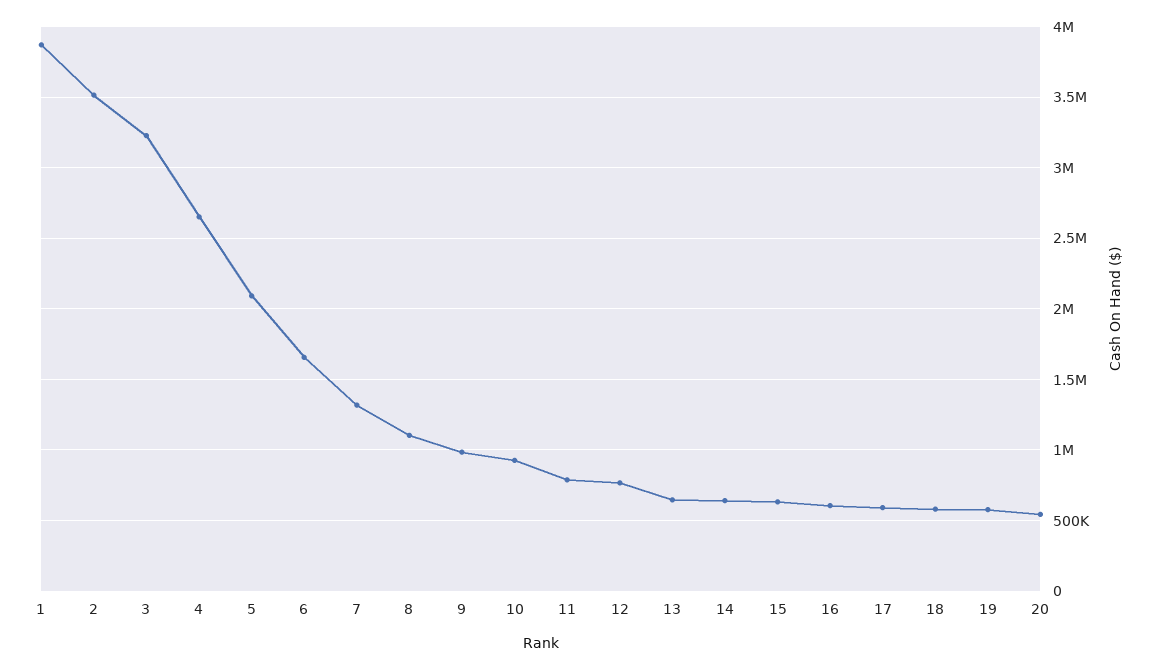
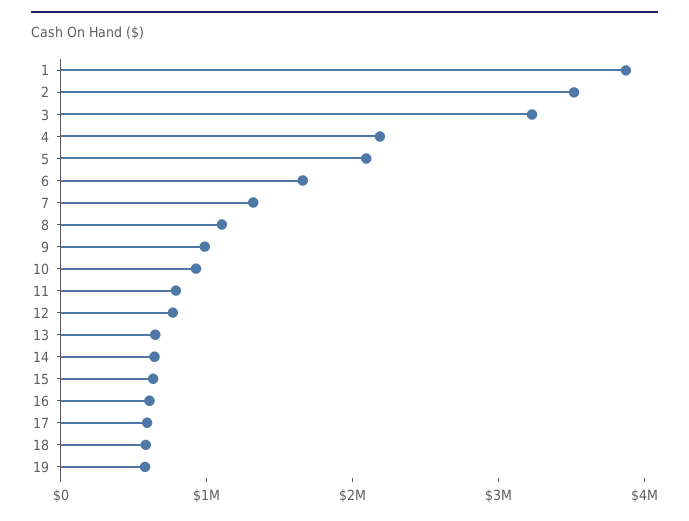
4: 2650000 -> 2200000
20: 550000 -> none

